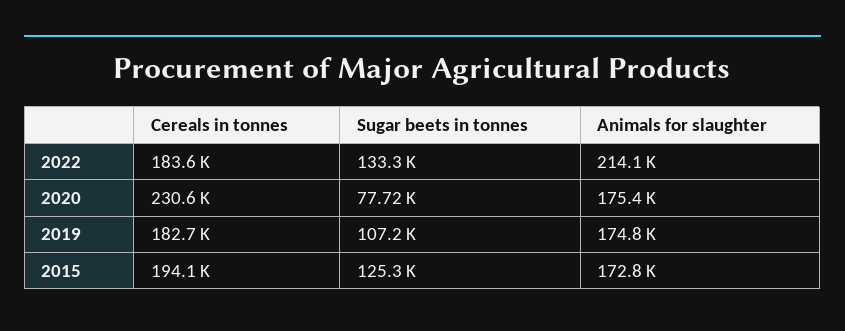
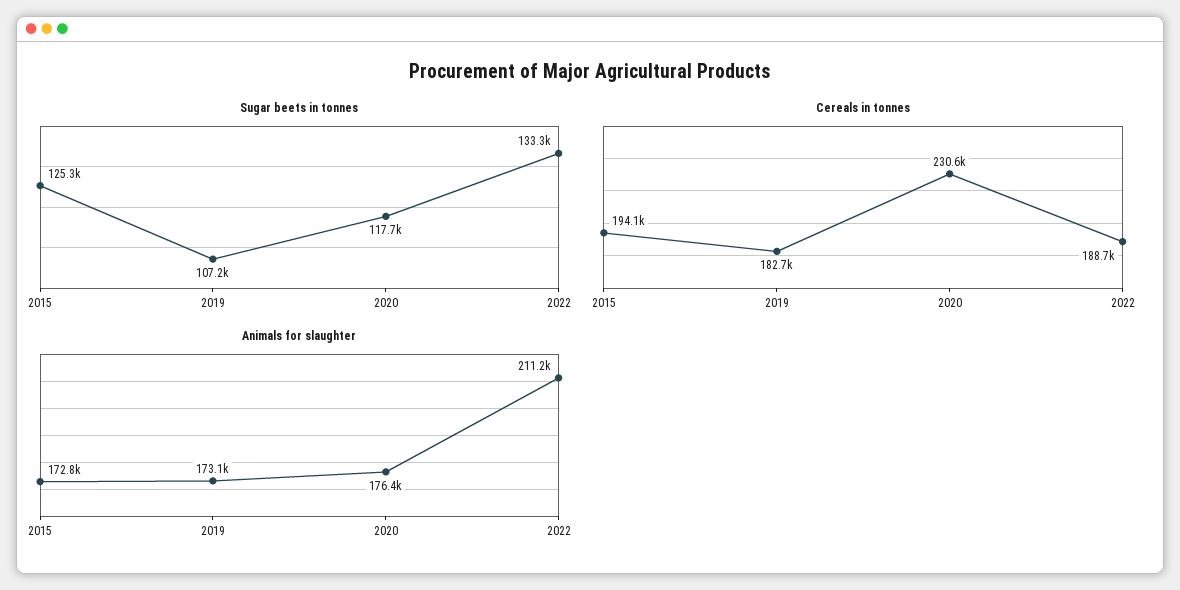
Cereals in tonnes, 2022: 183600 -> 188700
Animals for slaughter, 2022: 214100 -> 211200
Sugar beets in tonnes, 2020: 77720 -> 117700
Animals for slaughter, 2020: 175400 -> 176400
Animals for slaughter, 2019: 174800 -> 173100

